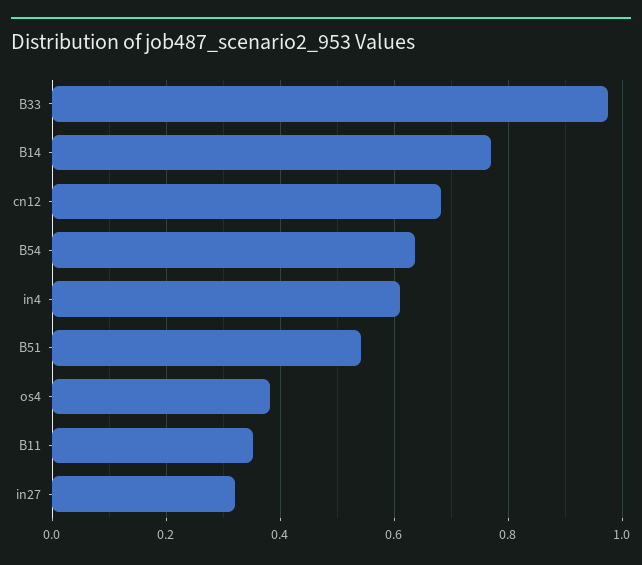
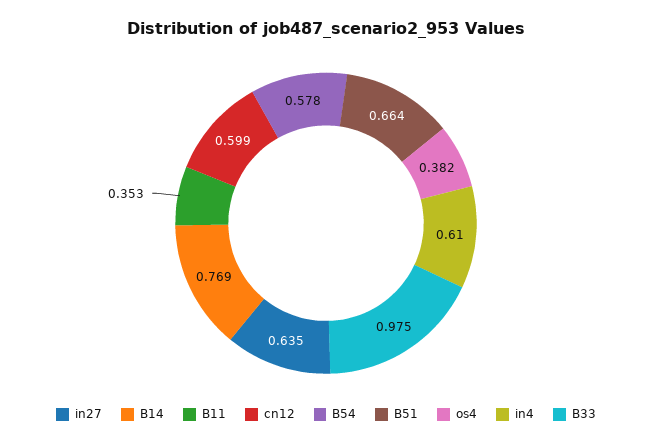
cn12: 0.68 -> 0.599
B54: 0.64 -> 0.578
B51: 0.54 -> 0.664
in27: 0.32 -> 0.635

